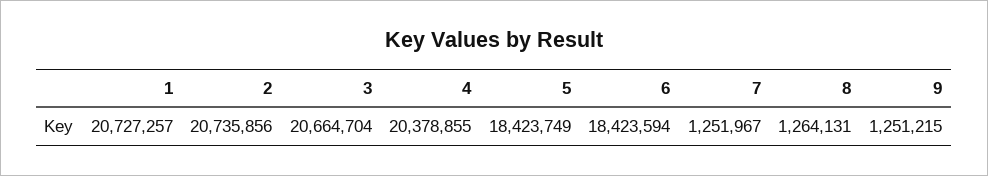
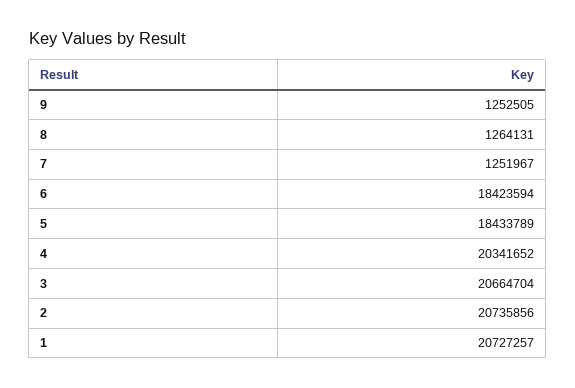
4: 20378855 -> 20341652
5: 18423749 -> 18433789
9: 1251215 -> 1252505

